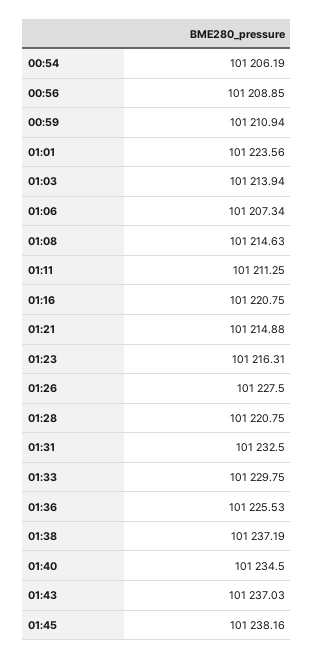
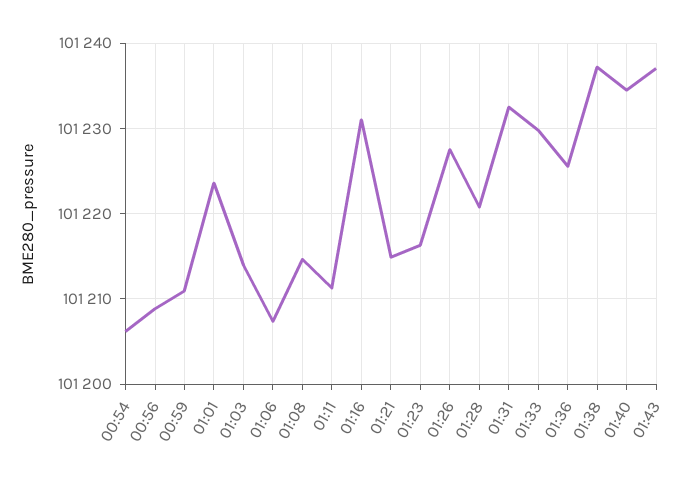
01:16: 101220.75 -> 101231
01:45: 101238.16 -> none

